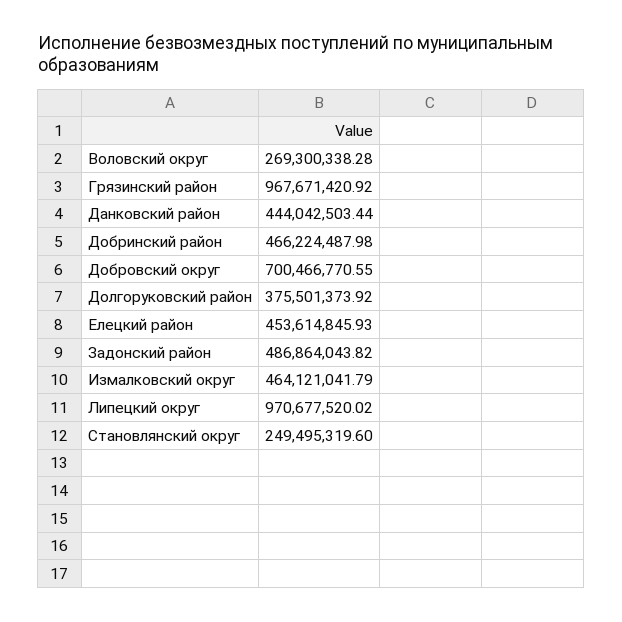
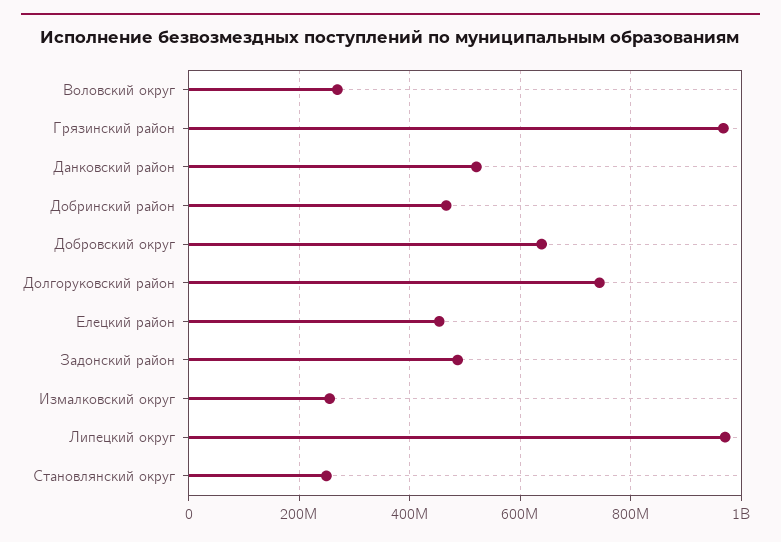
Данковский район: 444042503.44 -> 520000000
Добровский округ: 700466770.55 -> 640000000
Долгоруковский район: 375501373.92 -> 740000000
Измалковский округ: 464121041.79 -> 260000000

